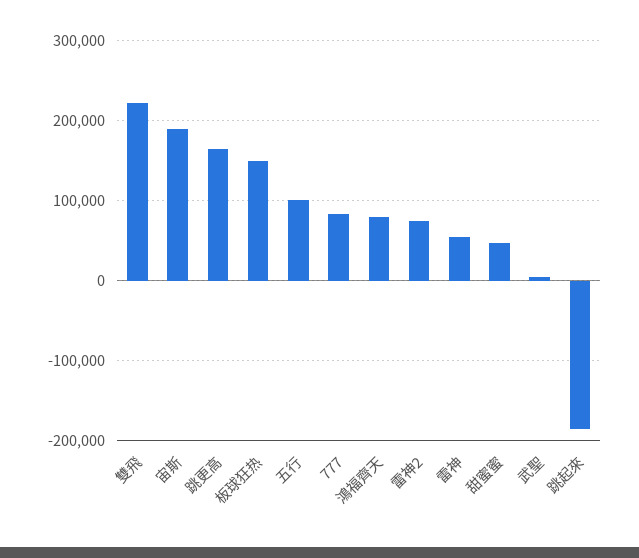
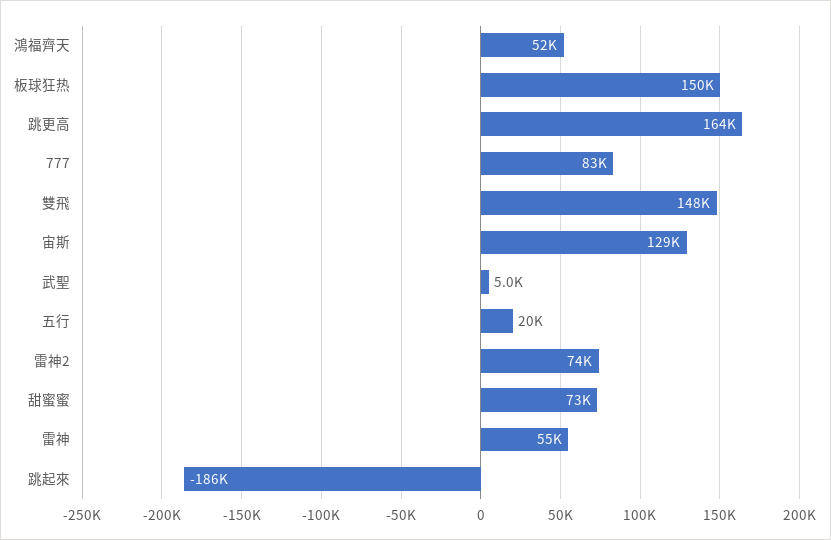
雙飛: 220000 -> 148000
宙斯: 190000 -> 129000
五行: 100000 -> 20000
鴻福齊天: 80000 -> 52000
甜蜜蜜: 50000 -> 73000

